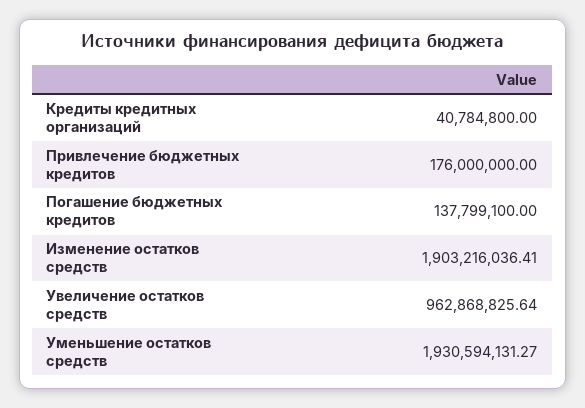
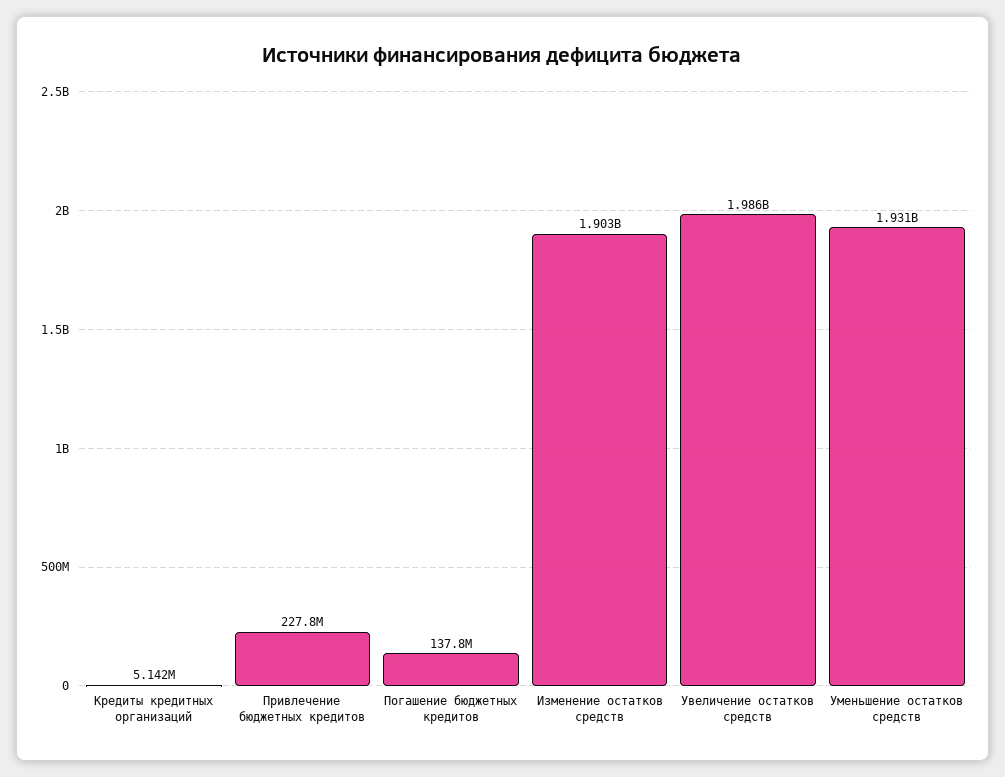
Кредиты кредитных организаций: 40784800 -> 5142000
Привлечение бюджетных кредитов: 176000000 -> 227800000
Увеличение остатков средств: 962868825.64 -> 1986000000

